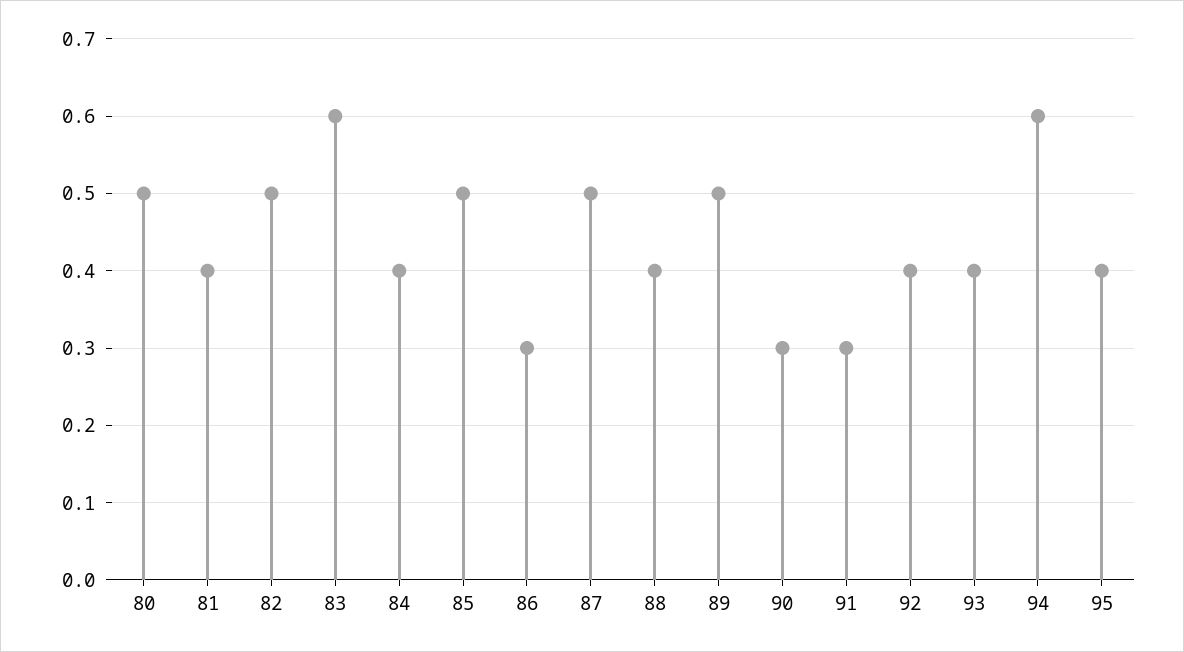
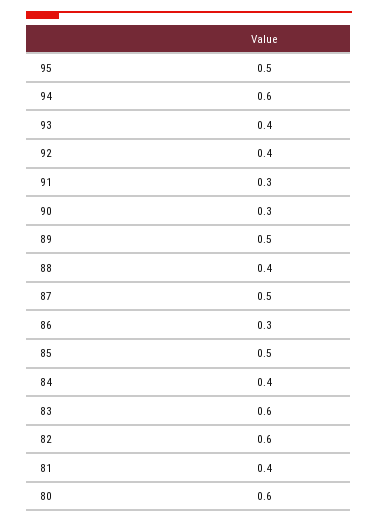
80: 0.5 -> 0.6
82: 0.5 -> 0.6
95: 0.4 -> 0.5

